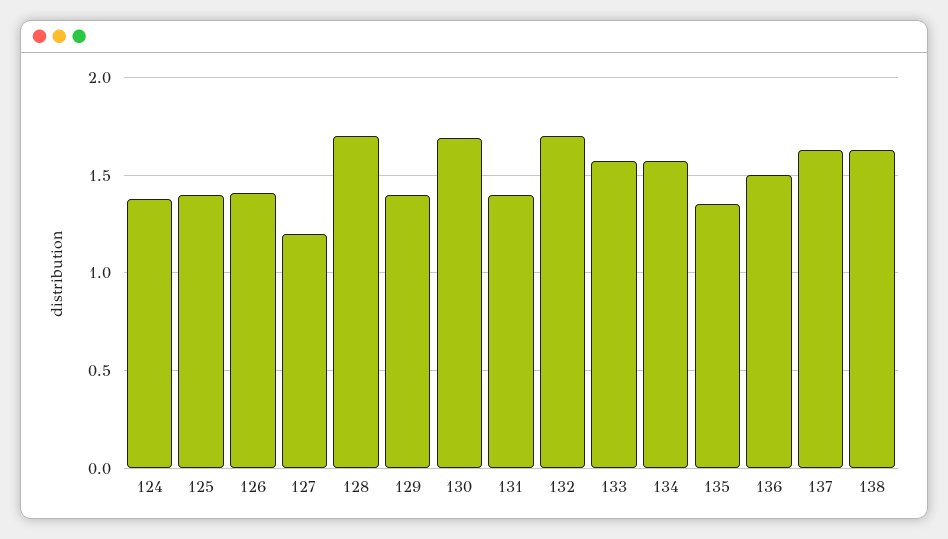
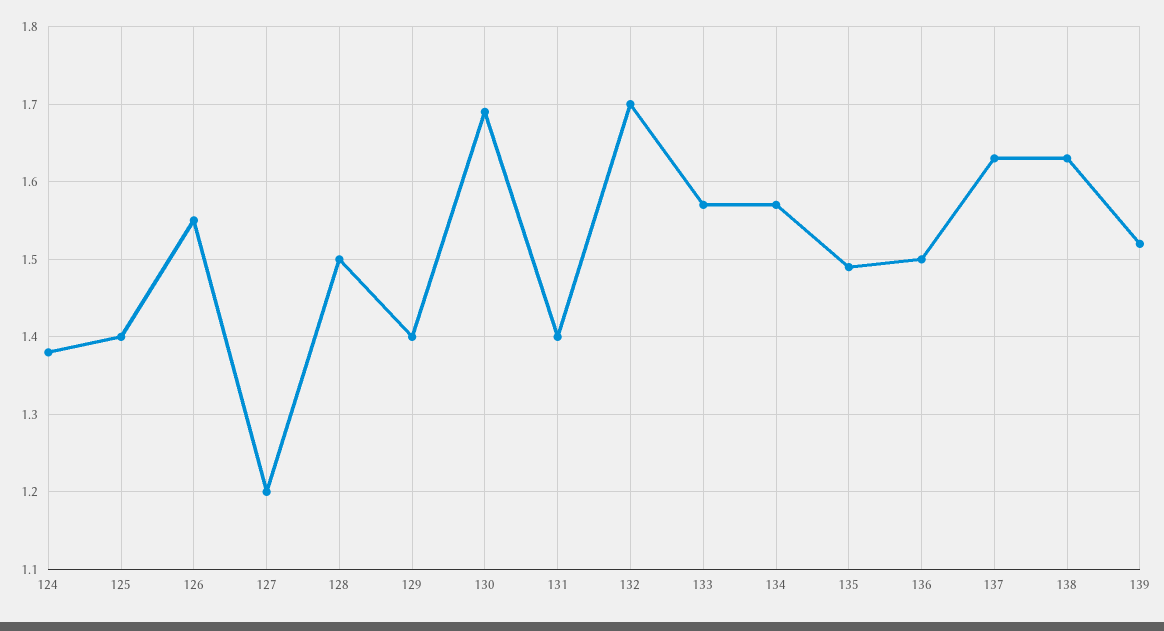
126: 1.4 -> 1.55
128: 1.7 -> 1.5
135: 1.35 -> 1.49
139: none -> 1.52

